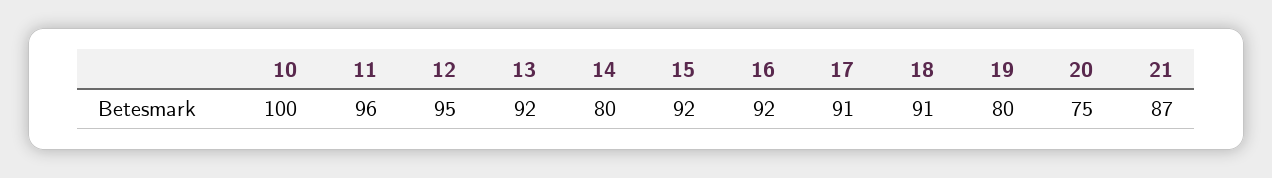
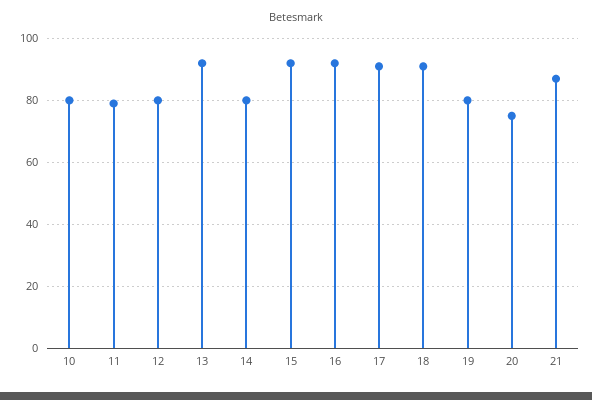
10: 100 -> 80
11: 96 -> 80
12: 95 -> 80

